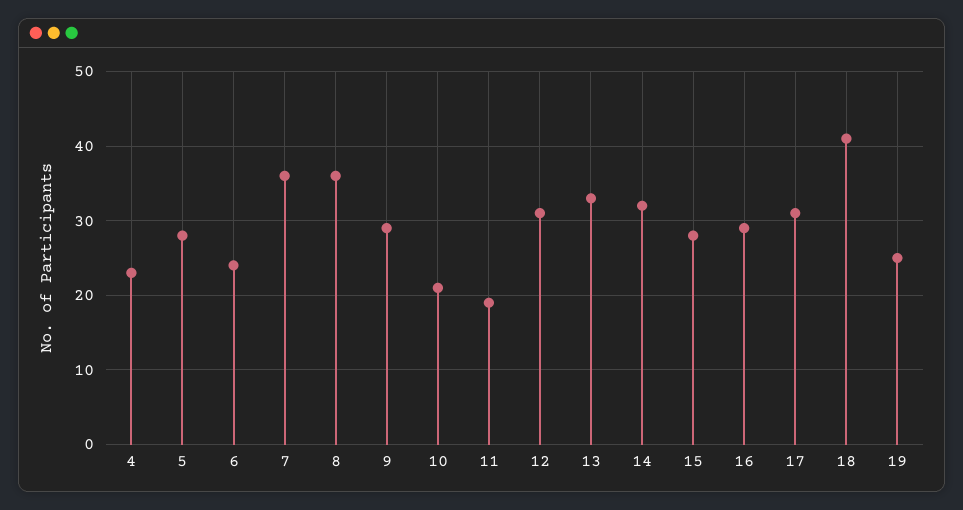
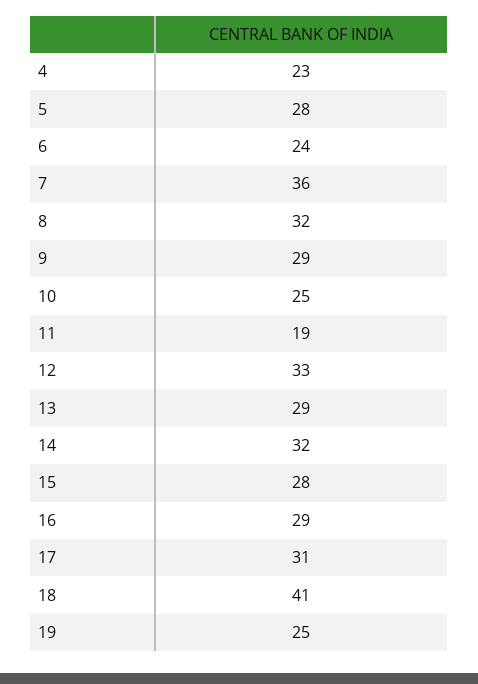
8: 36 -> 32
10: 21 -> 25
12: 31 -> 33
13: 33 -> 29

